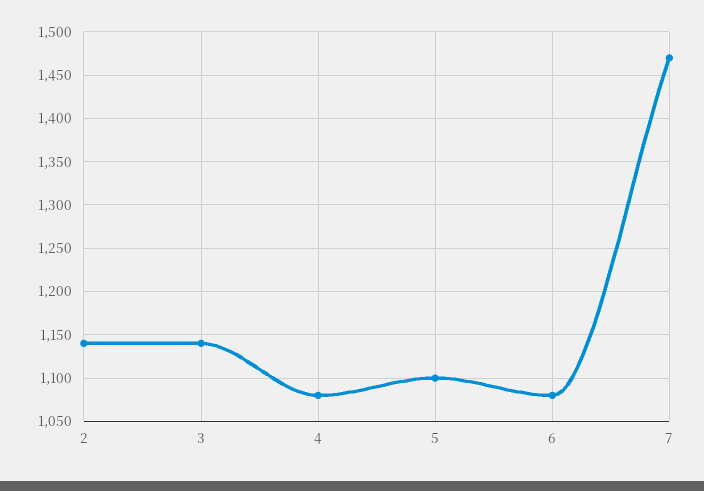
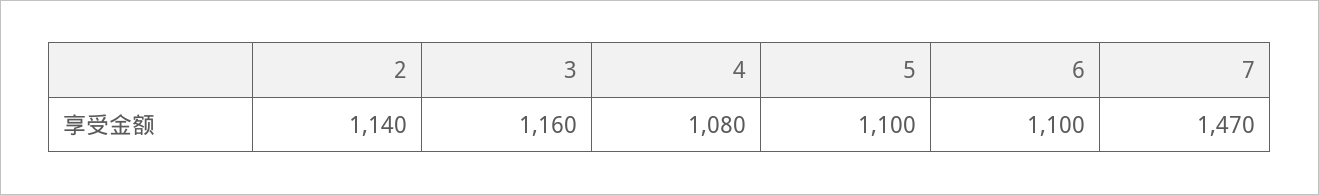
3: 1140 -> 1160
6: 1080 -> 1100

